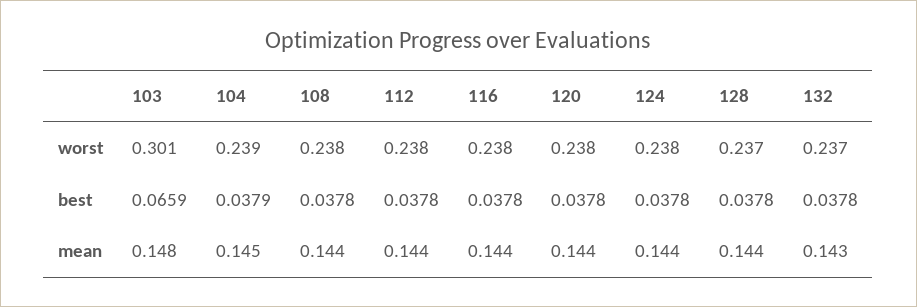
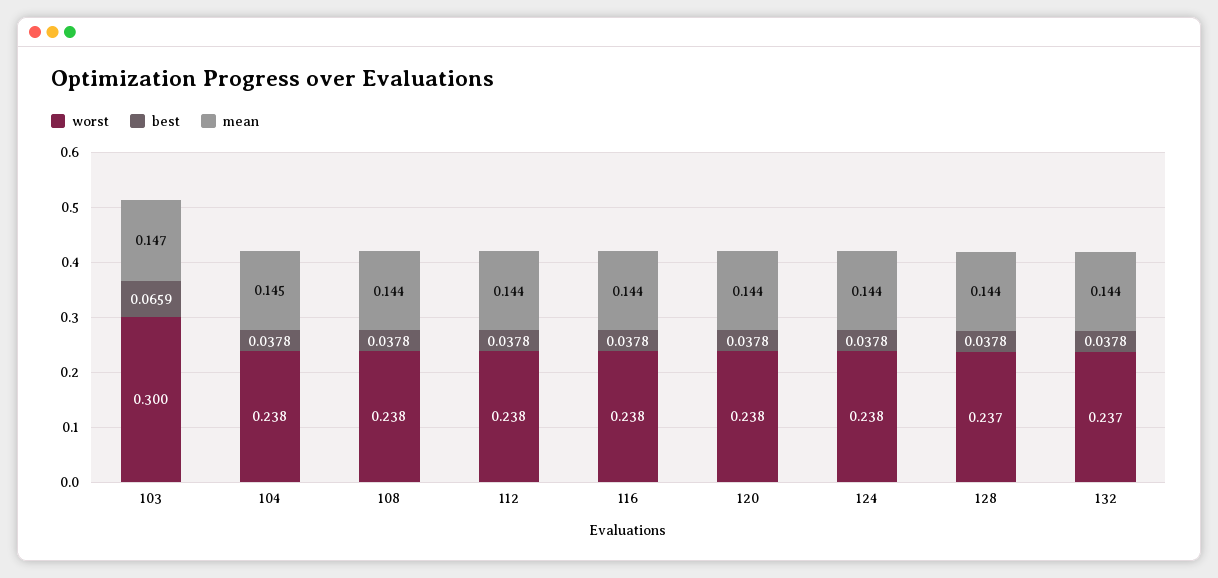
worst, 103: 0.301 -> 0.3
worst, 104: 0.239 -> 0.238
best, 104: 0.0379 -> 0.0378
mean, 103: 0.148 -> 0.147
mean, 132: 0.143 -> 0.144

